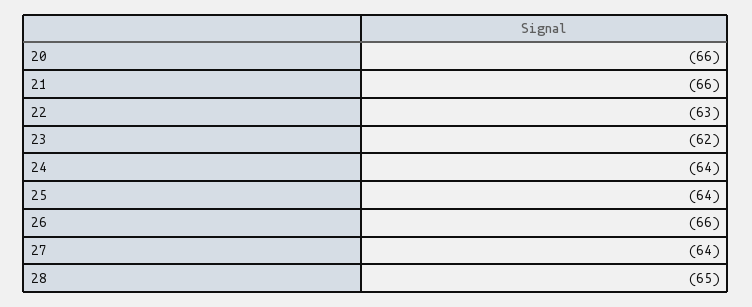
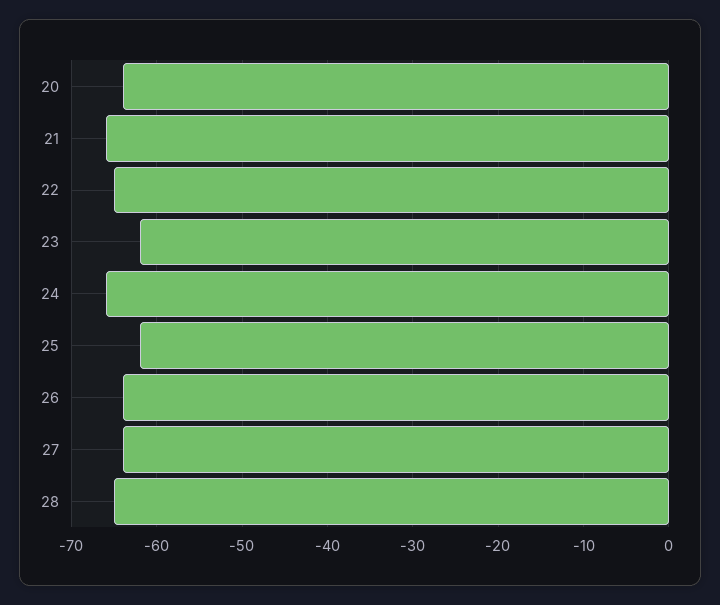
20: -66 -> -64
22: -63 -> -65
24: -64 -> -66
25: -64 -> -62
26: -66 -> -64

